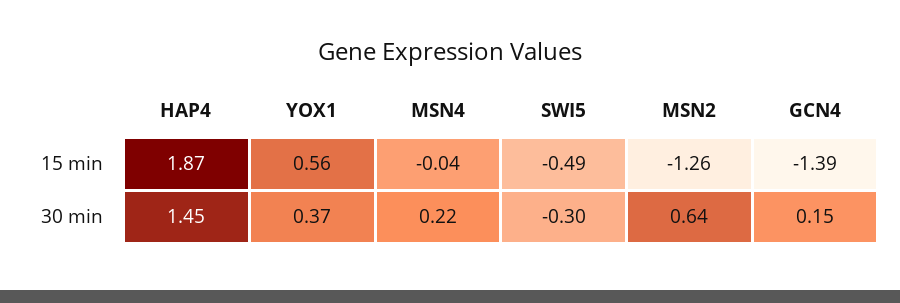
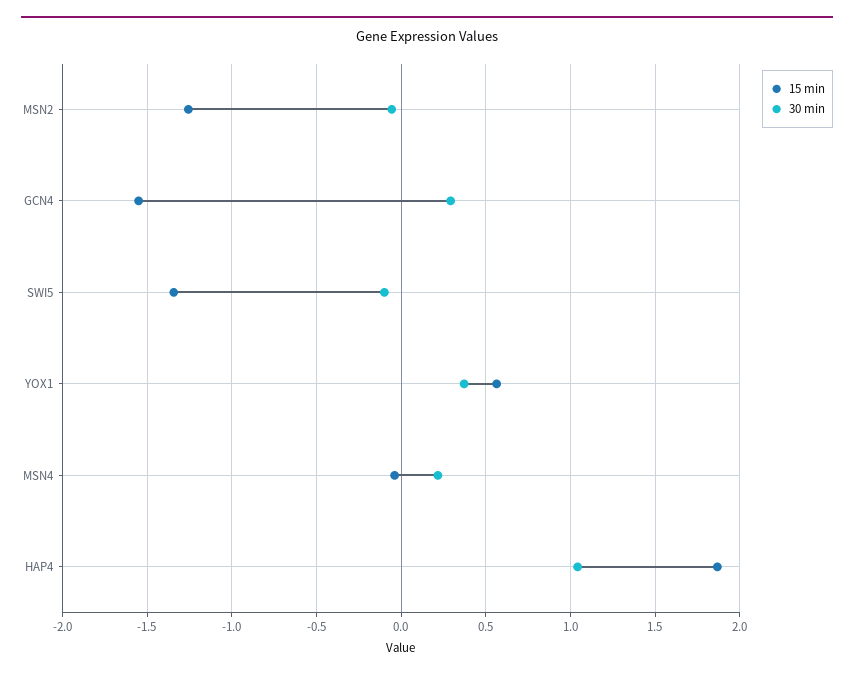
15 min, SWI5: -0.49 -> -1.35
15 min, GCN4: -1.39 -> -1.55
30 min, HAP4: 1.45 -> 1.05
30 min, SWI5: -0.3 -> -0.1
30 min, MSN2: 0.64 -> -0.05
30 min, GCN4: 0.15 -> 0.3

